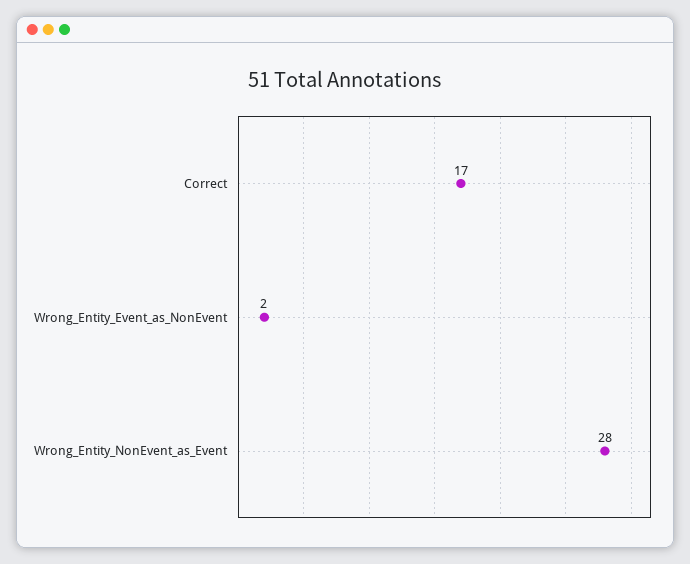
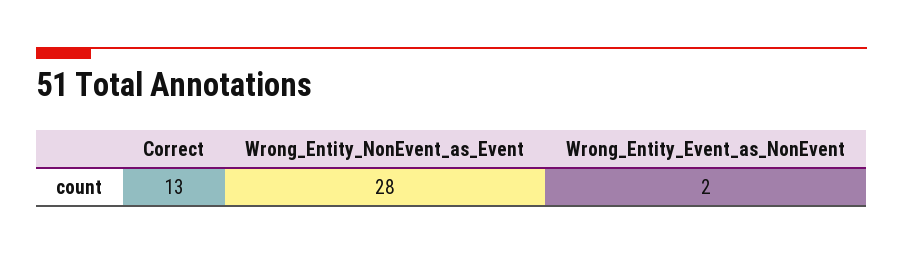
Correct: 17 -> 13

